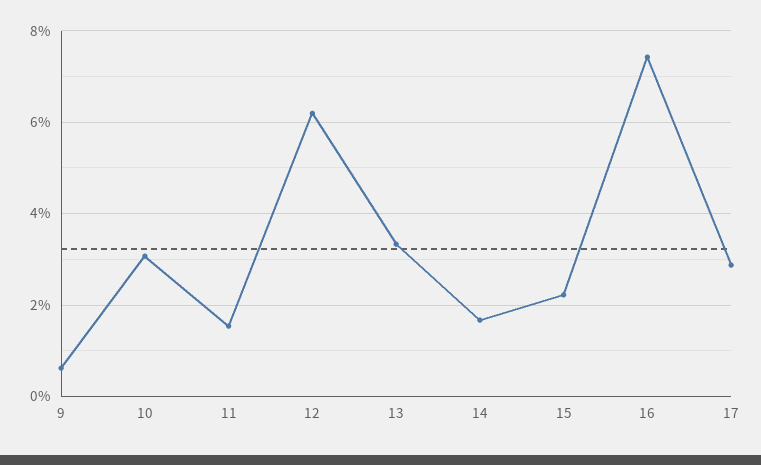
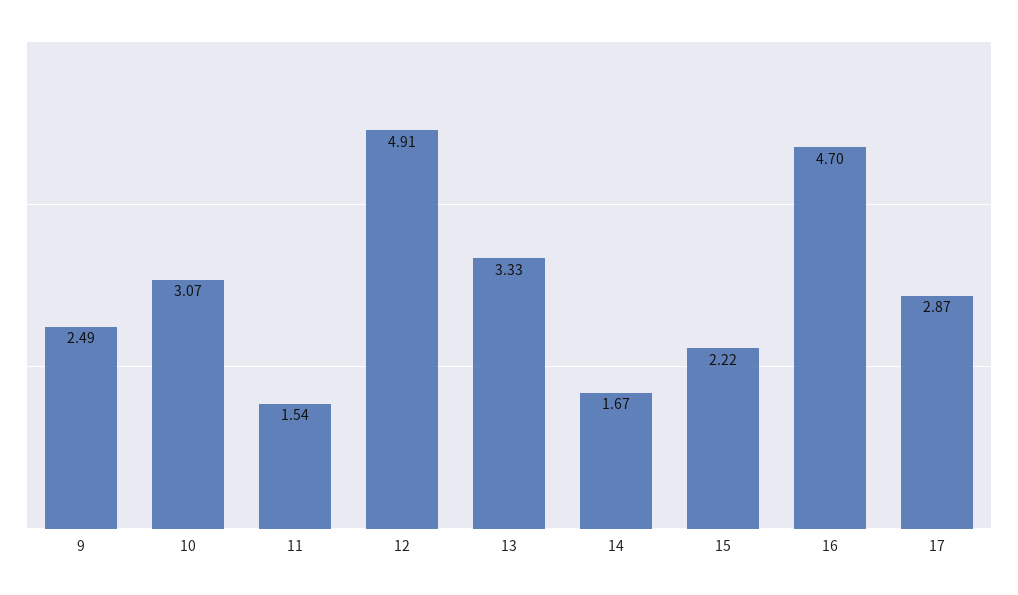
9: 0.6 -> 2.49
12: 6.2 -> 4.91
16: 7.4 -> 4.7

